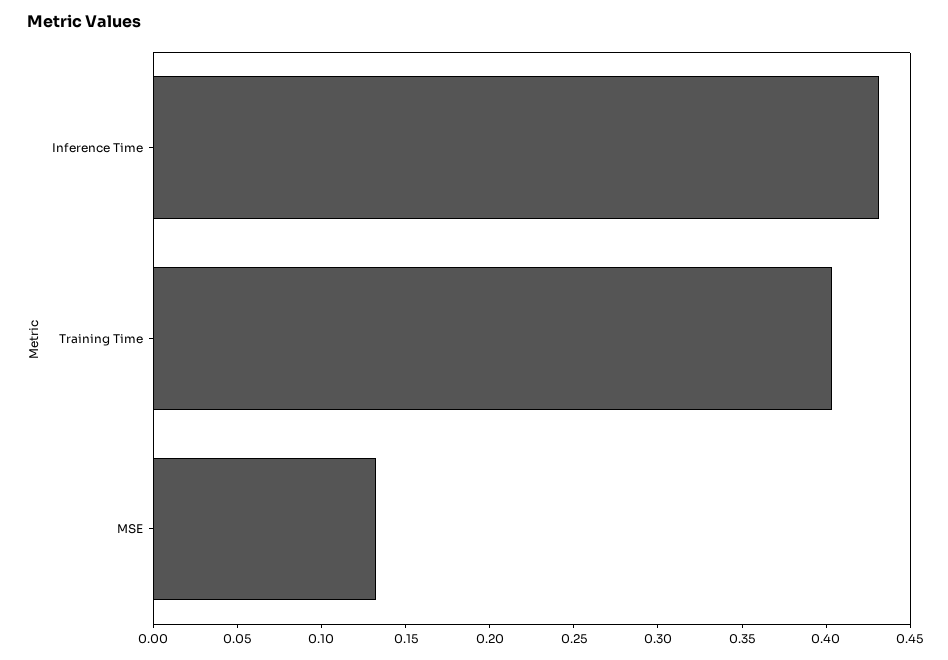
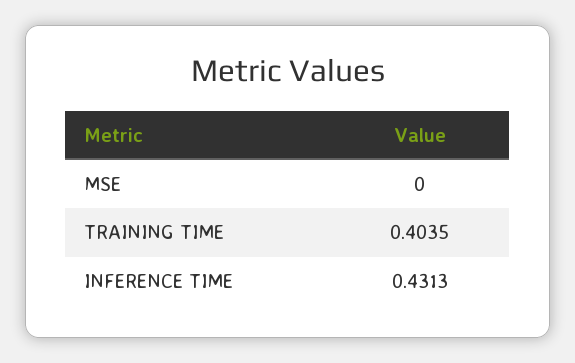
MSE: 0.13 -> 0

